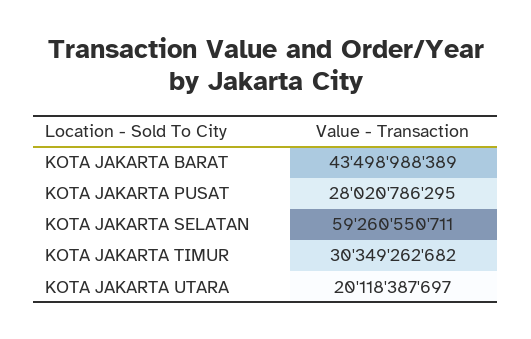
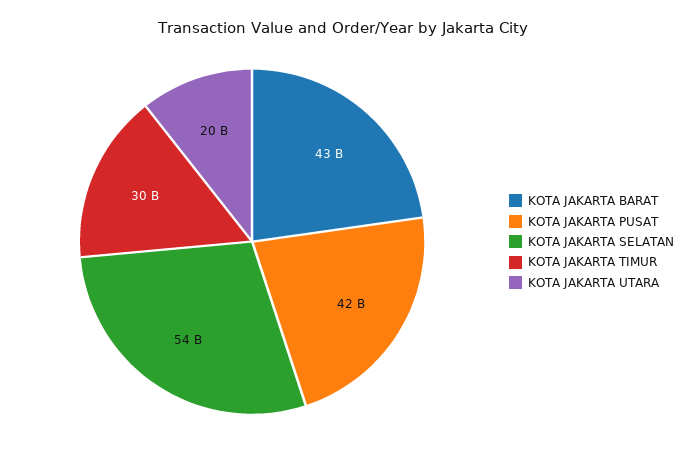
KOTA JAKARTA PUSAT: 28020786295 -> 42000000000
KOTA JAKARTA SELATAN: 59260550711 -> 54000000000

